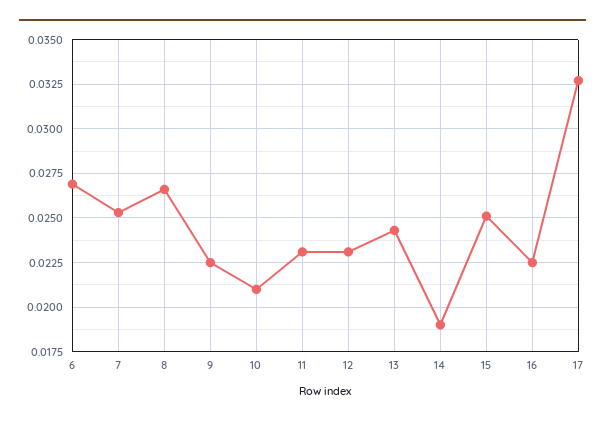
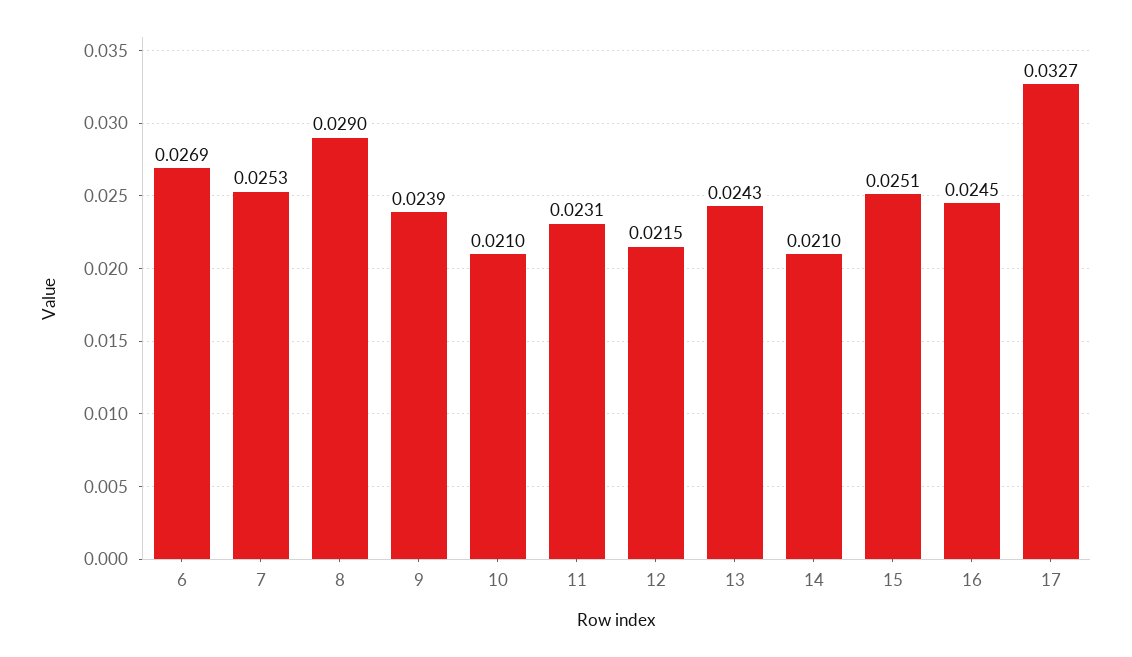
8: 0.0265 -> 0.029
9: 0.0225 -> 0.0239
12: 0.023 -> 0.0215
14: 0.019 -> 0.021
16: 0.0225 -> 0.0245

